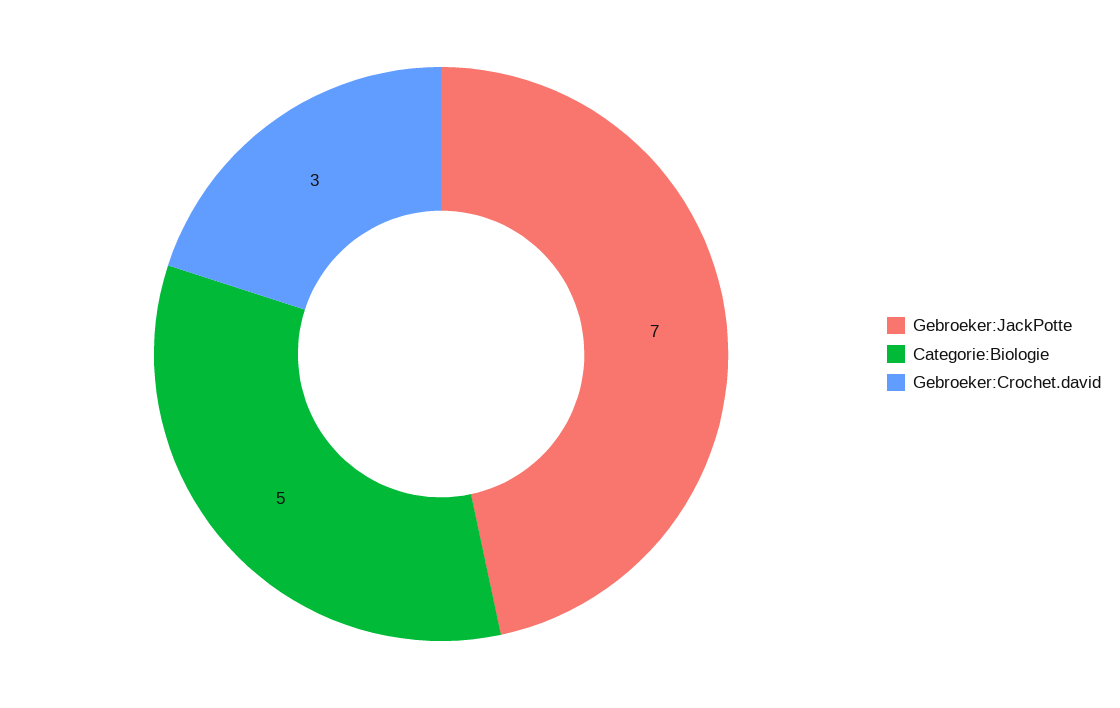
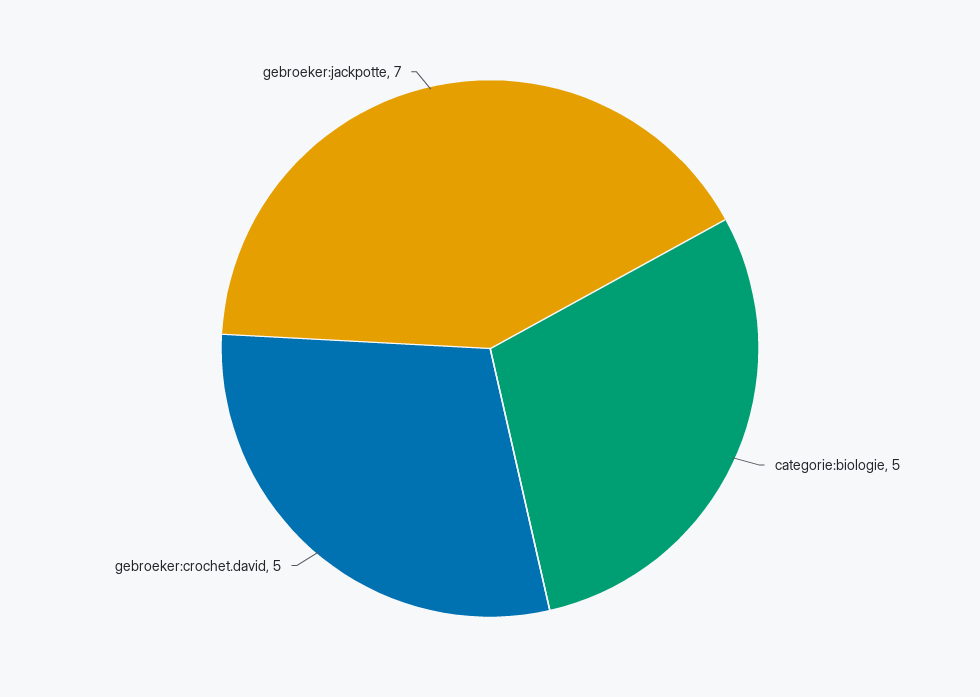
Gebroeker:Crochet.david: 3 -> 5

